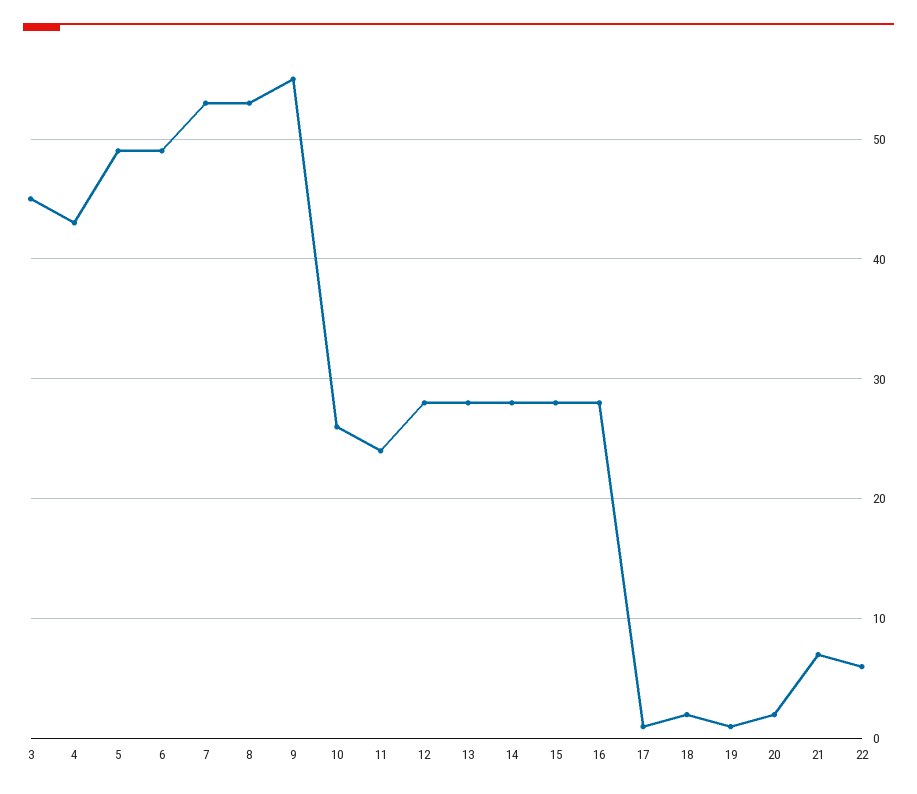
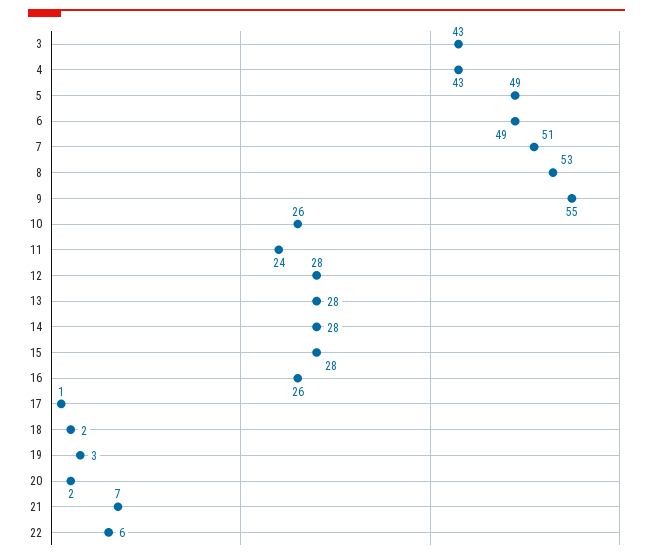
3: 45 -> 43
7: 53 -> 51
16: 28 -> 26
19: 1 -> 3

